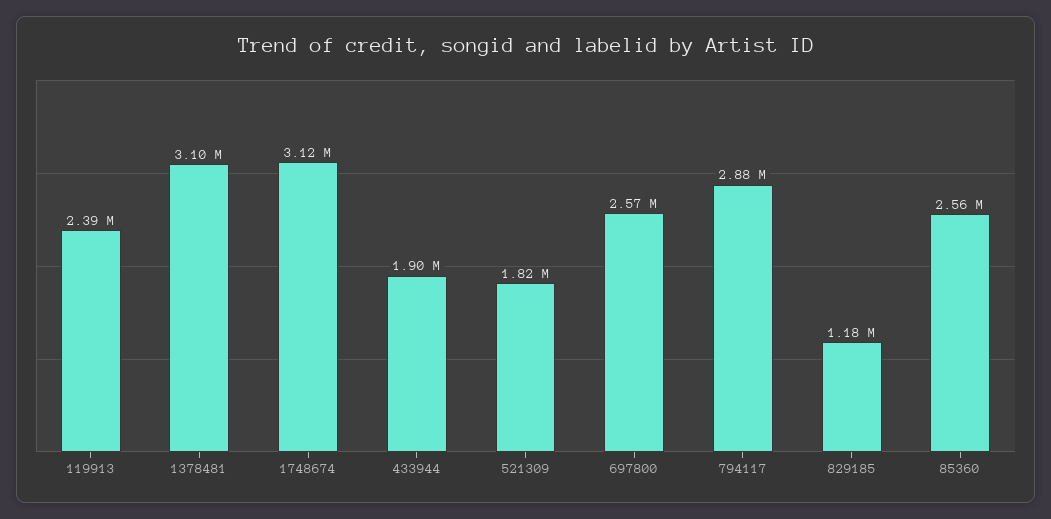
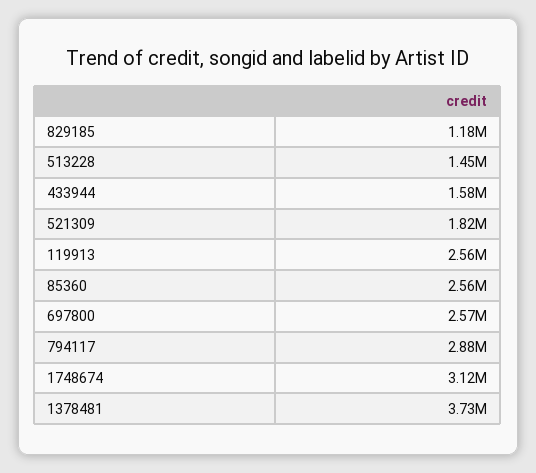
119913: 2390000 -> 2560000
1378481: 3100000 -> 3730000
433944: 1900000 -> 1580000
513228: none -> 1450000

